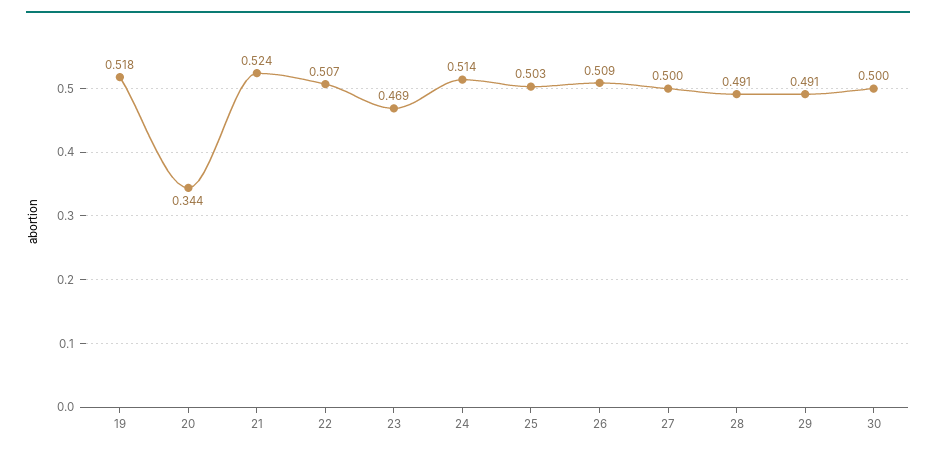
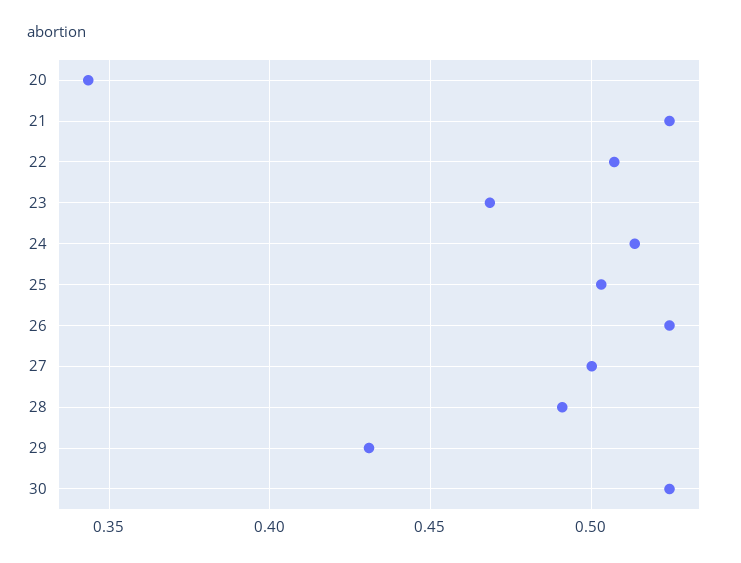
19: 0.518 -> none
26: 0.509 -> 0.525
29: 0.491 -> 0.43
30: 0.5 -> 0.525

